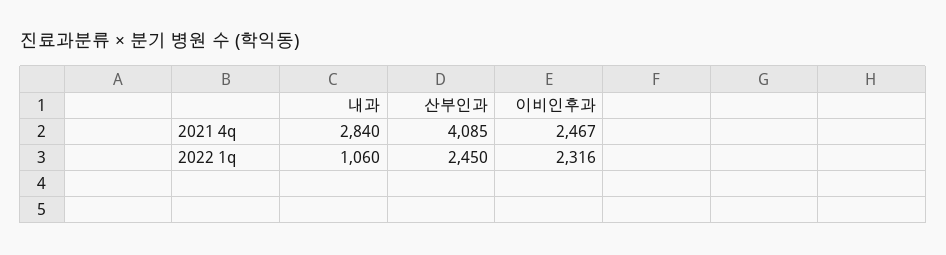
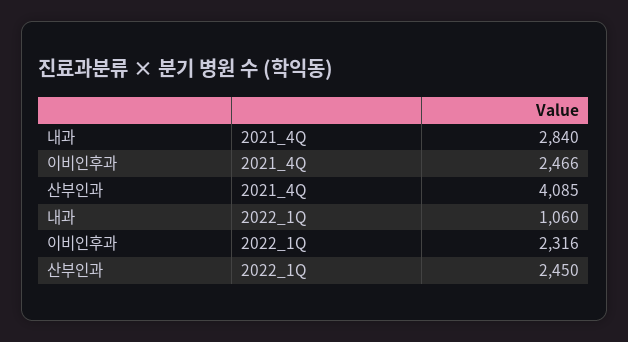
이비인후과, 2021 4q: 2467 -> 2466

